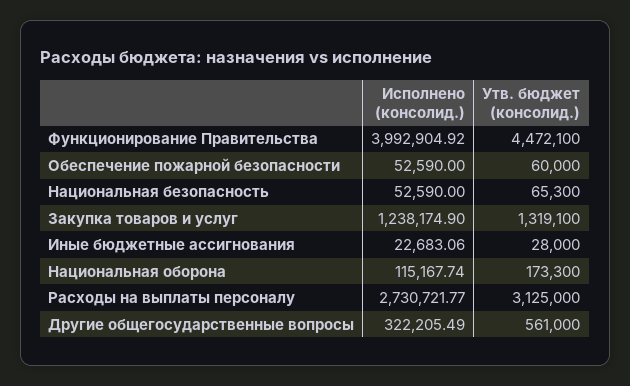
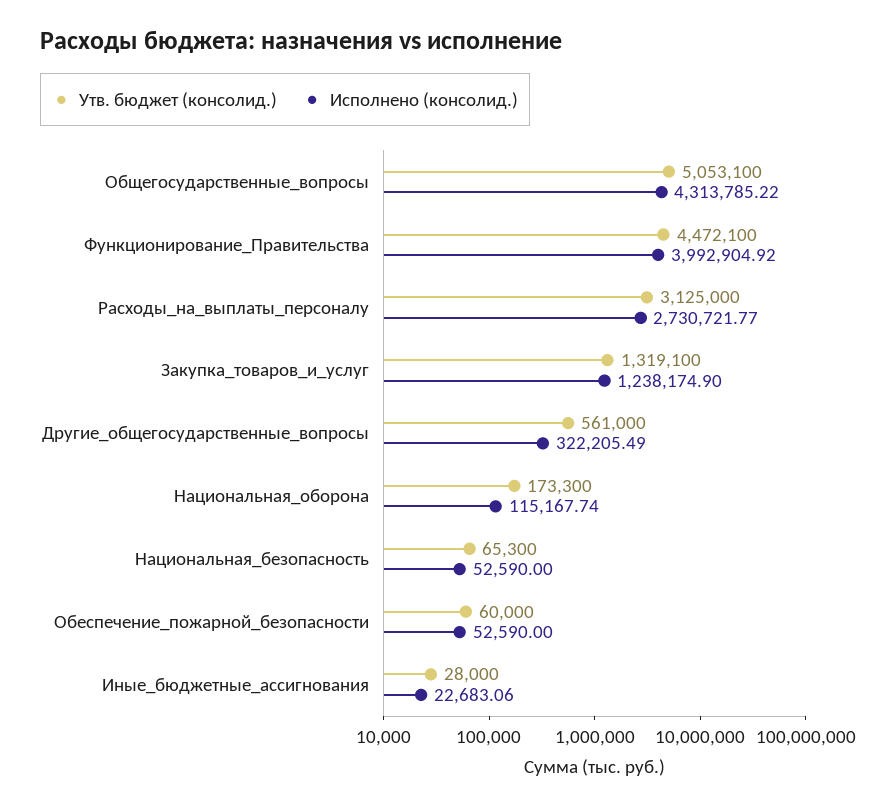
Утв. бюджет (консолид.), Общегосударственные_вопросы: none -> 5053100
Исполнено (консолид.), Общегосударственные_вопросы: none -> 4313785.22

